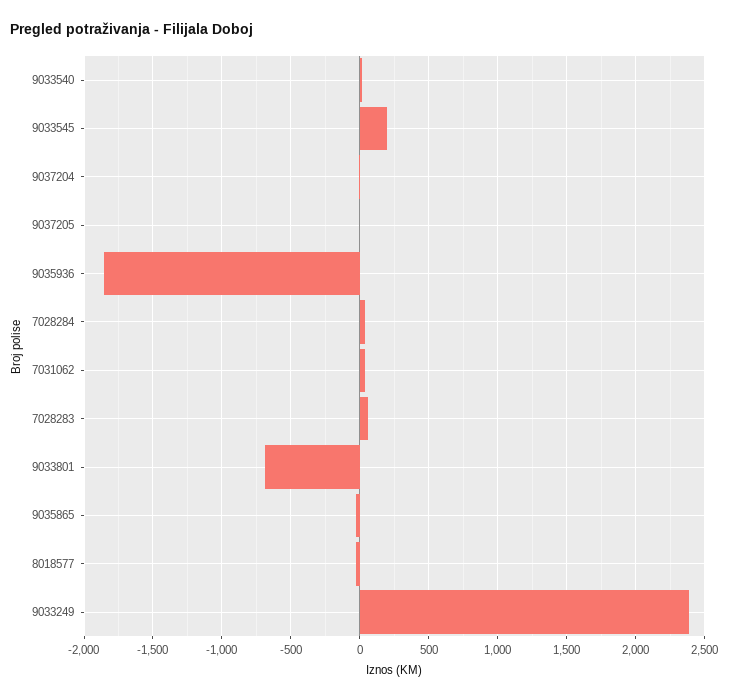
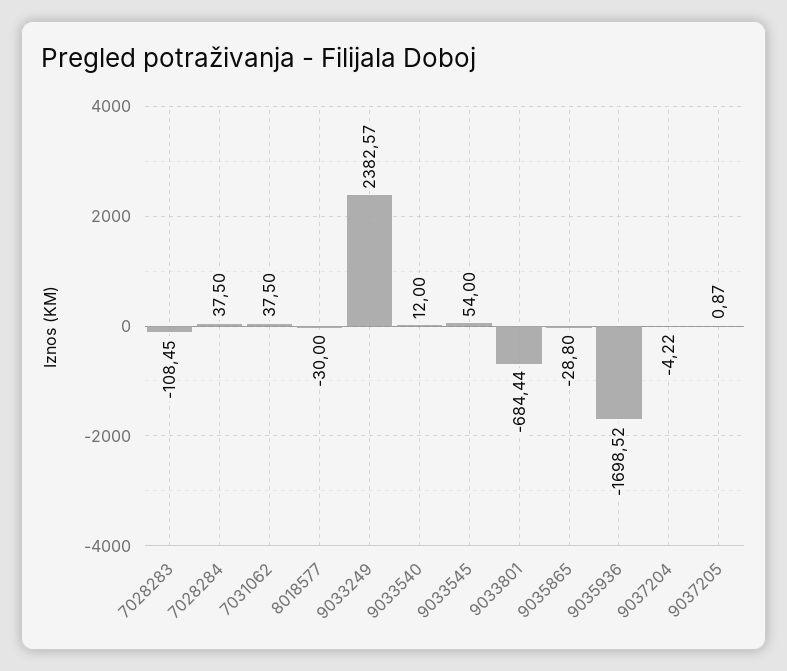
9033545: 200 -> 54
9035936: -1850 -> -1698.52
7028283: 50 -> -108.45

